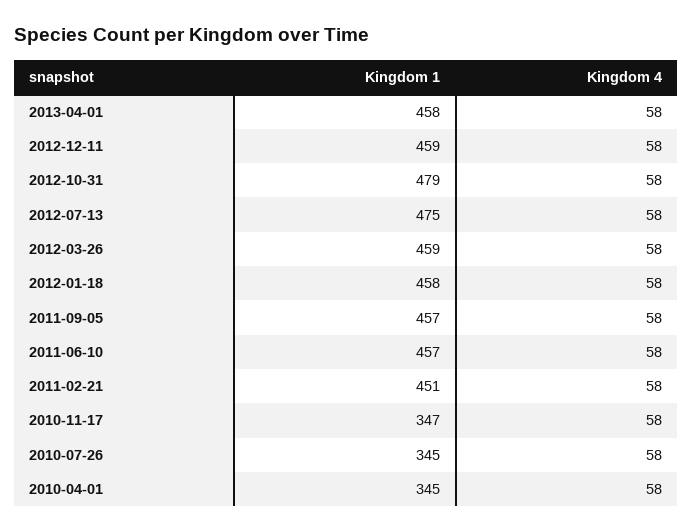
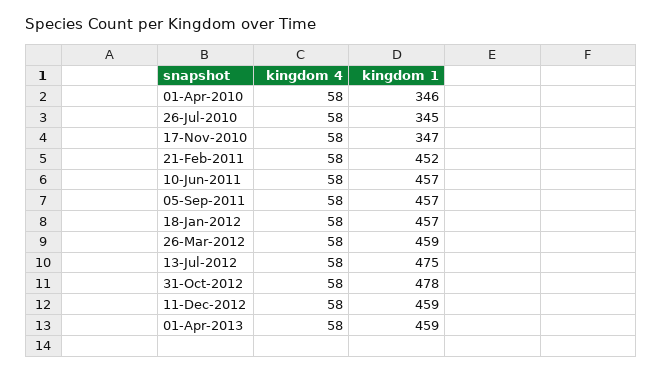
Kingdom 1, 2013-04-01: 458 -> 459
Kingdom 1, 2012-10-31: 479 -> 478
Kingdom 1, 2012-01-18: 458 -> 457
Kingdom 1, 2011-02-21: 451 -> 452
Kingdom 1, 2010-04-01: 345 -> 346

